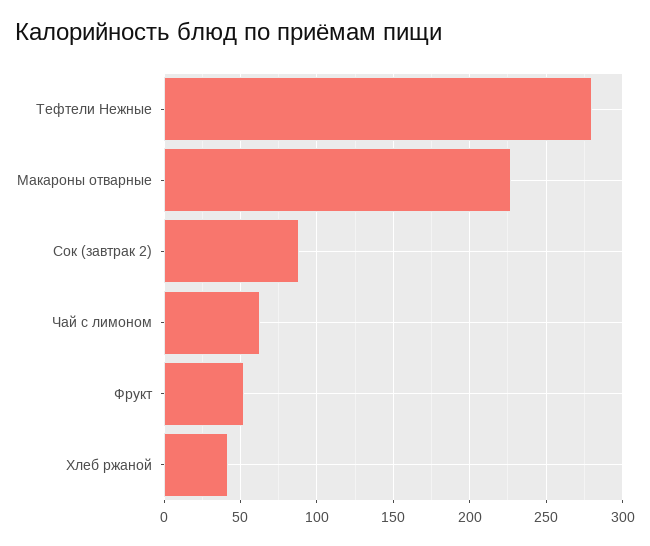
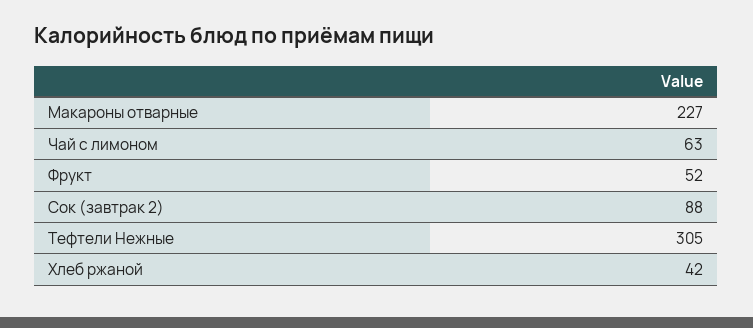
Тефтели Нежные: 280 -> 305

